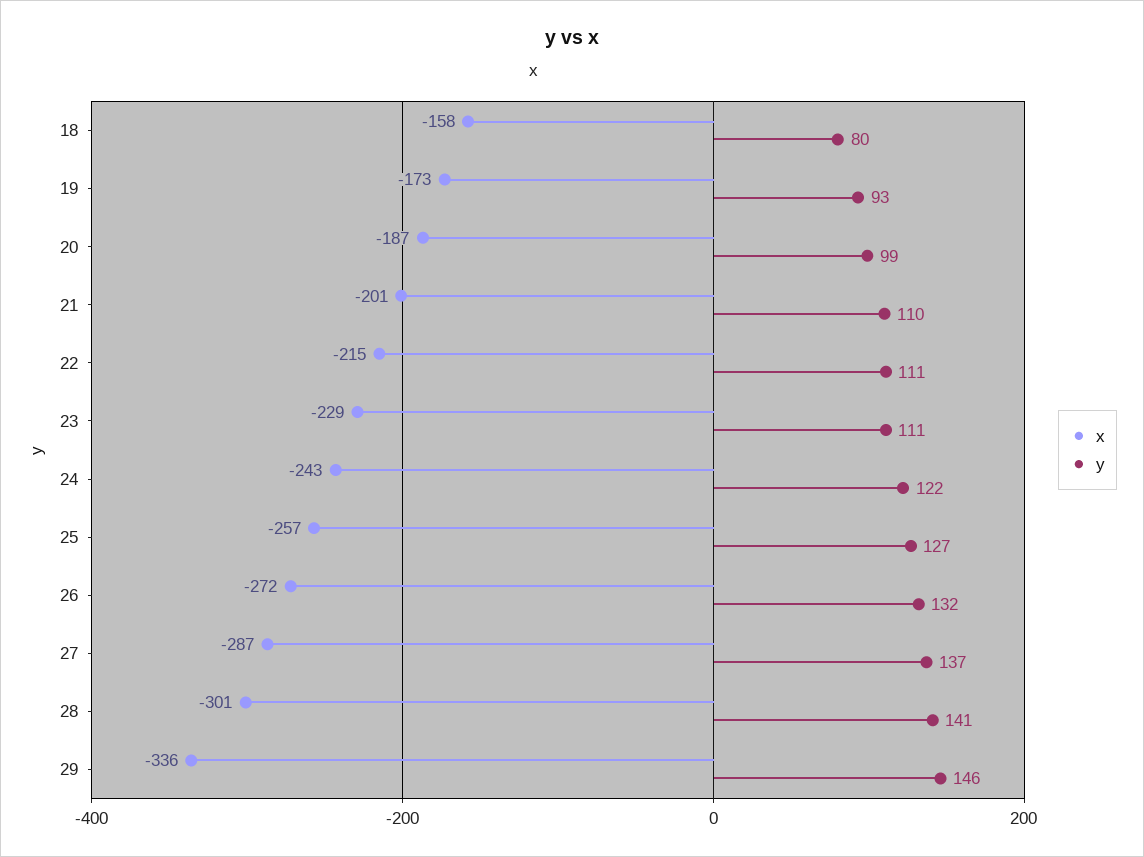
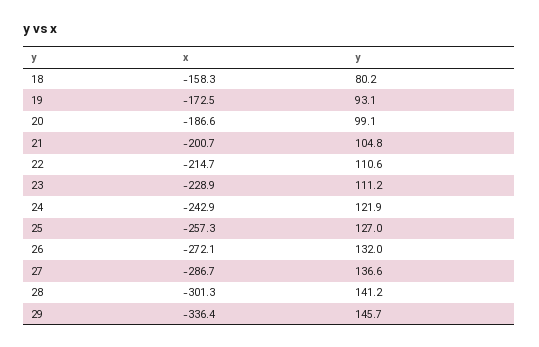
y, 21: 110 -> 104.8

